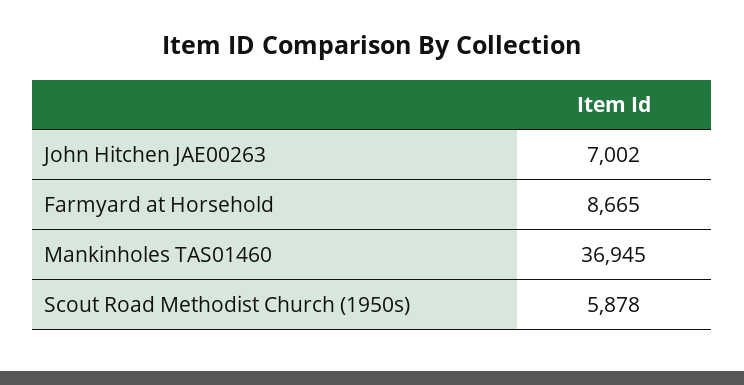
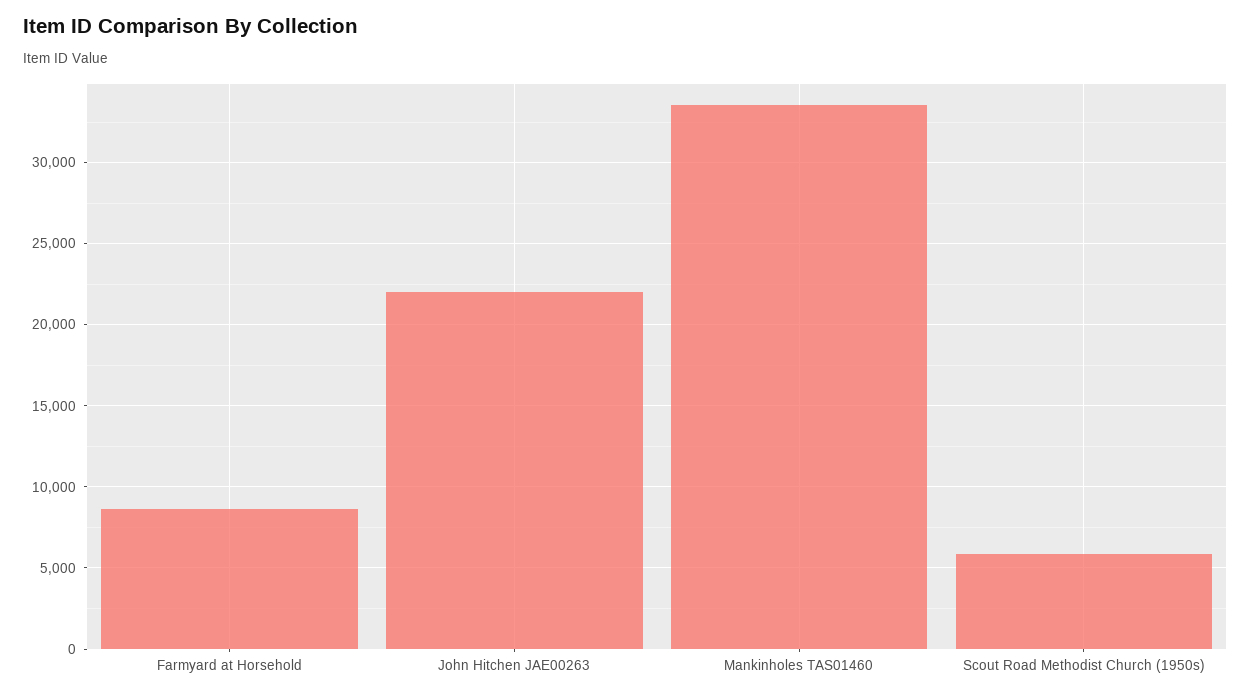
John Hitchen JAE00263: 7002 -> 22000
Mankinholes TAS01460: 36945 -> 33500

